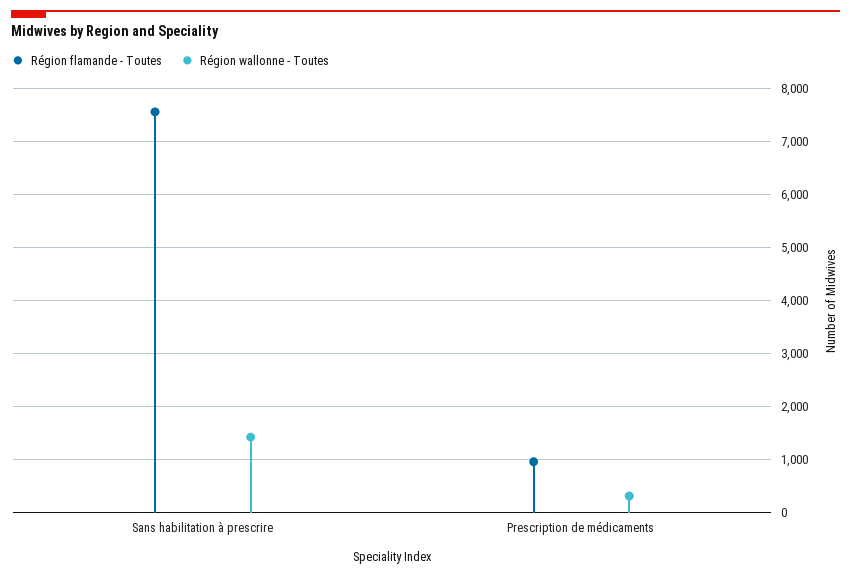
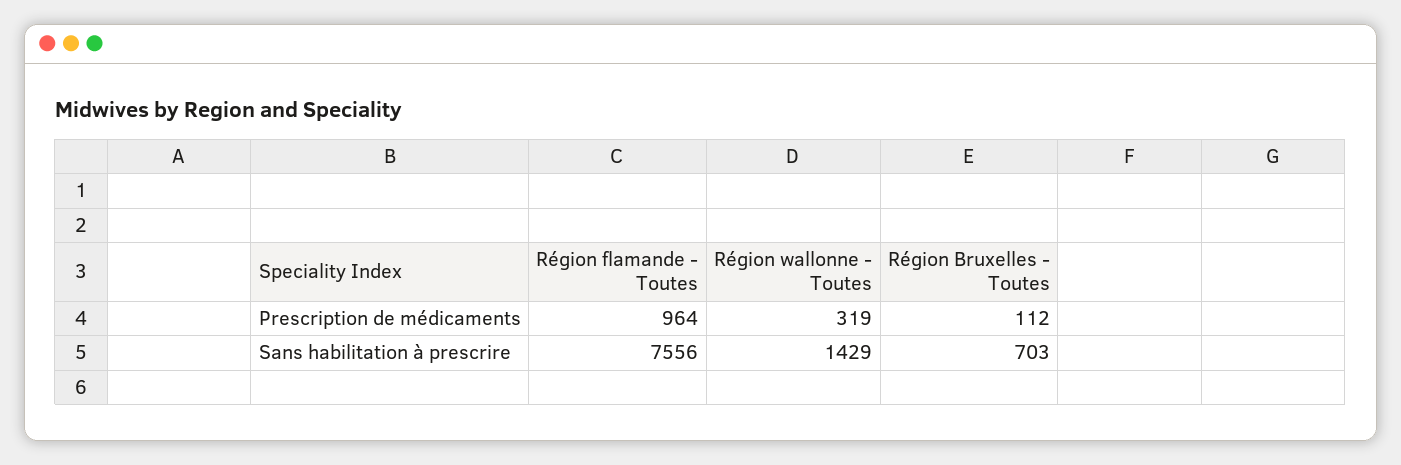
Région Bruxelles - Toutes, Prescription de médicaments: none -> 112
Région Bruxelles - Toutes, Sans habilitation à prescrire: none -> 703

